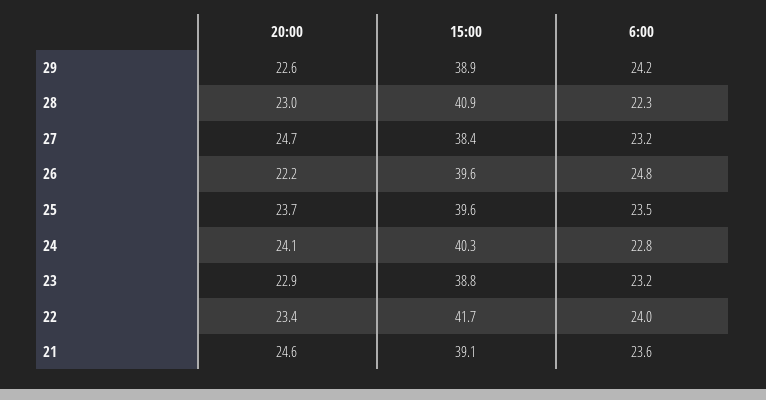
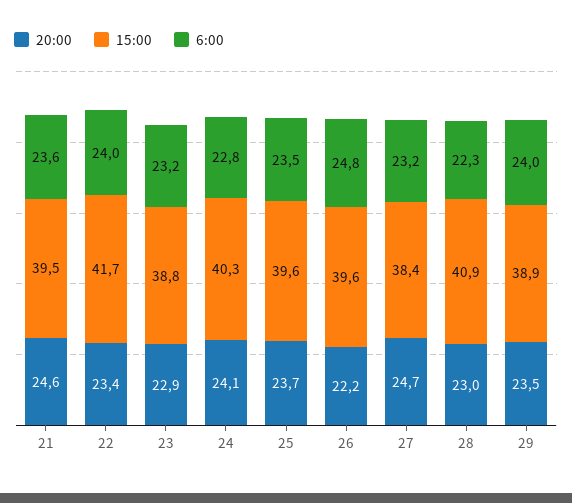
20:00, 29: 22.6 -> 23.5
6:00, 29: 24.2 -> 24
15:00, 21: 39.1 -> 39.5

